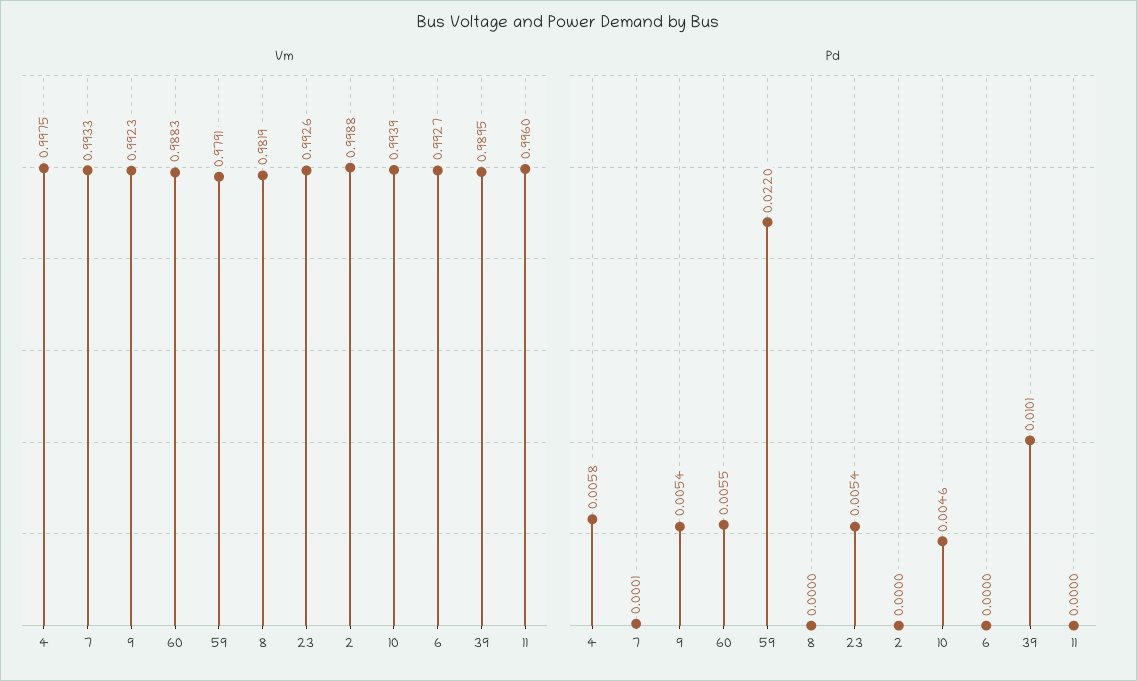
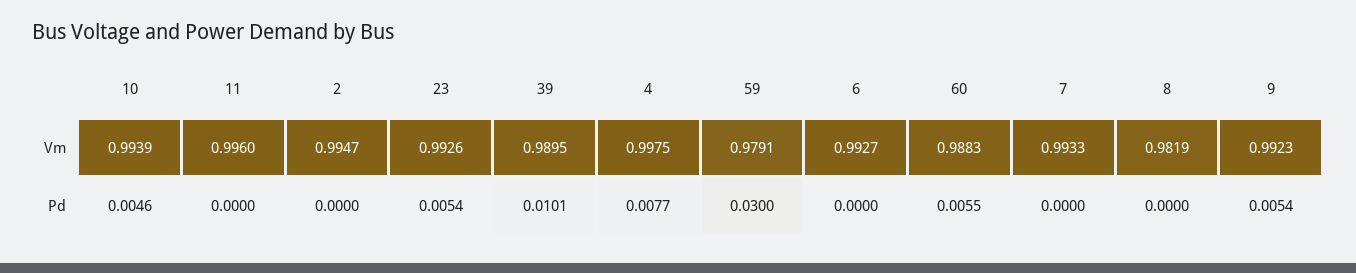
Vm, 2: 0.9988 -> 0.9947
Pd, 4: 0.0058 -> 0.0077
Pd, 7: 0.0001 -> 0
Pd, 59: 0.022 -> 0.03

